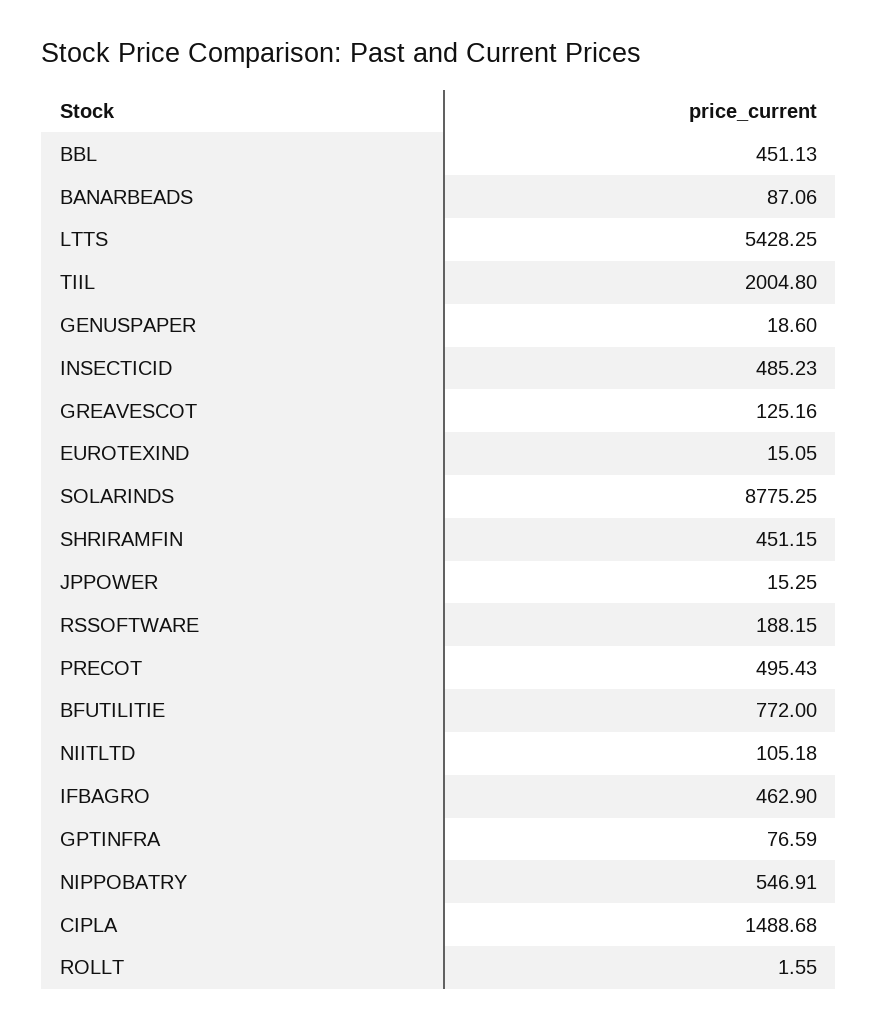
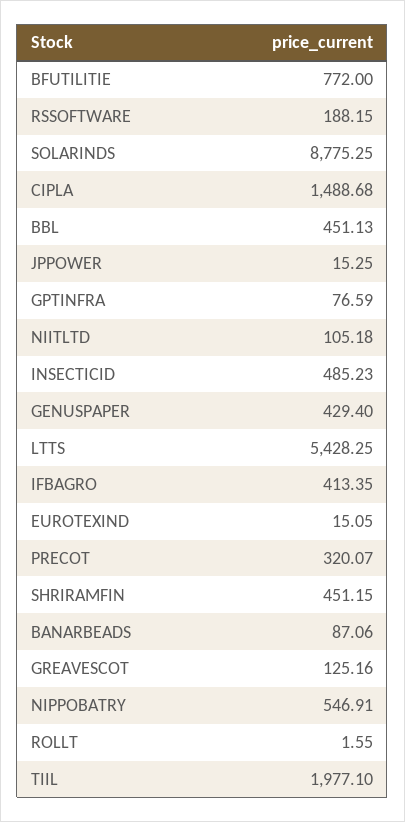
TIIL: 2004.8 -> 1977.1
GENUSPAPER: 18.6 -> 429.4
PRECOT: 495.43 -> 320.07
IFBAGRO: 462.9 -> 413.35

